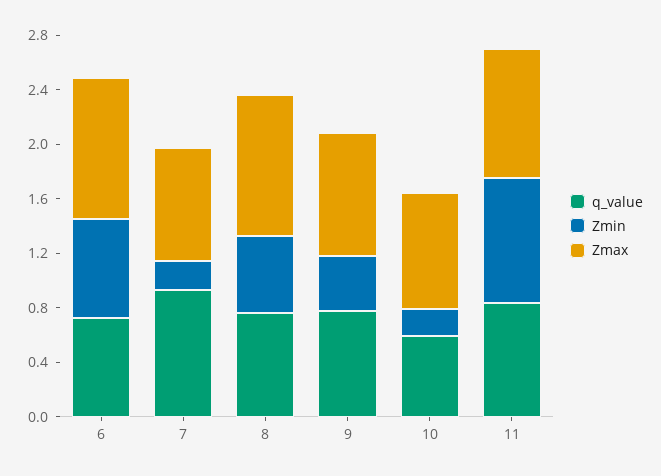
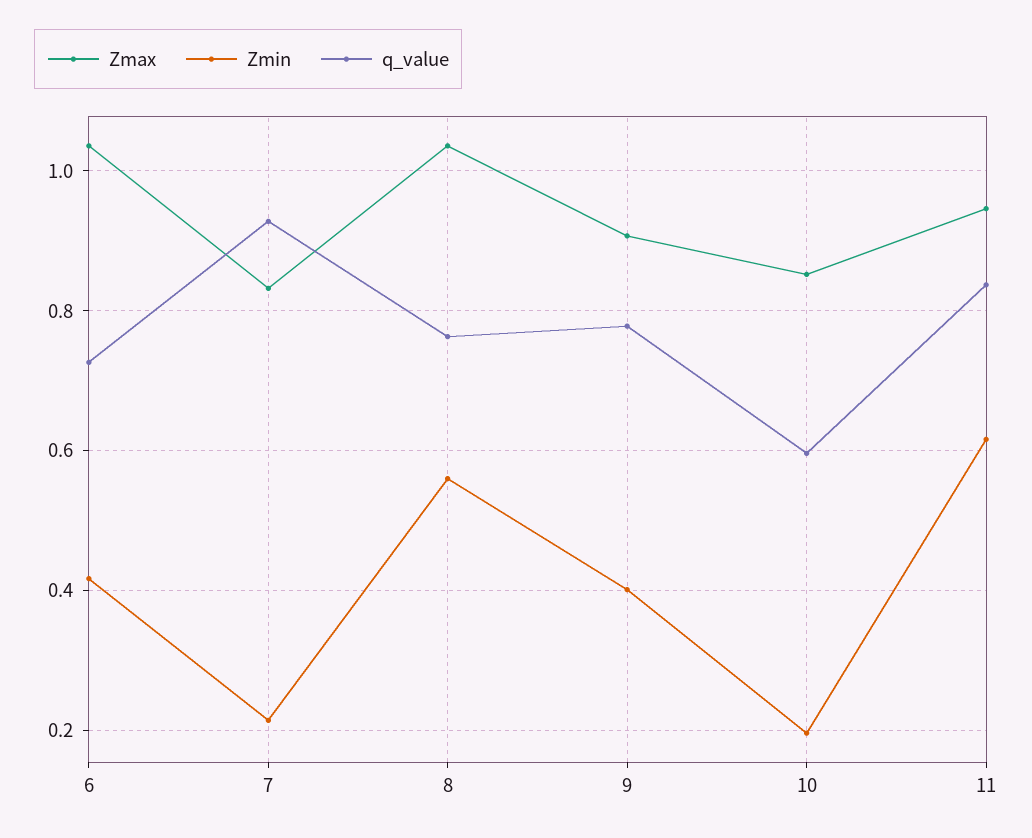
Zmin, 6: 0.7 -> 0.42
Zmin, 11: 0.9 -> 0.62

